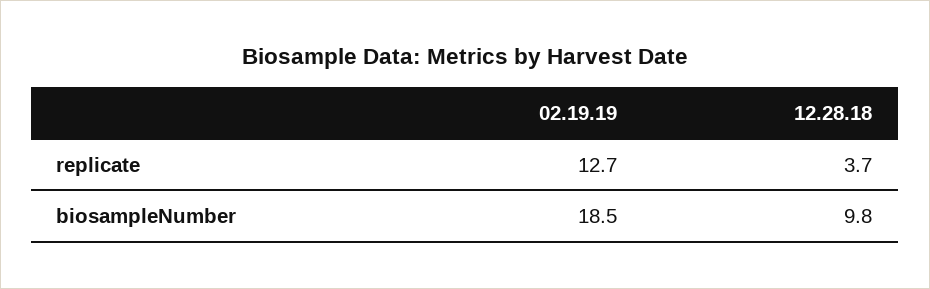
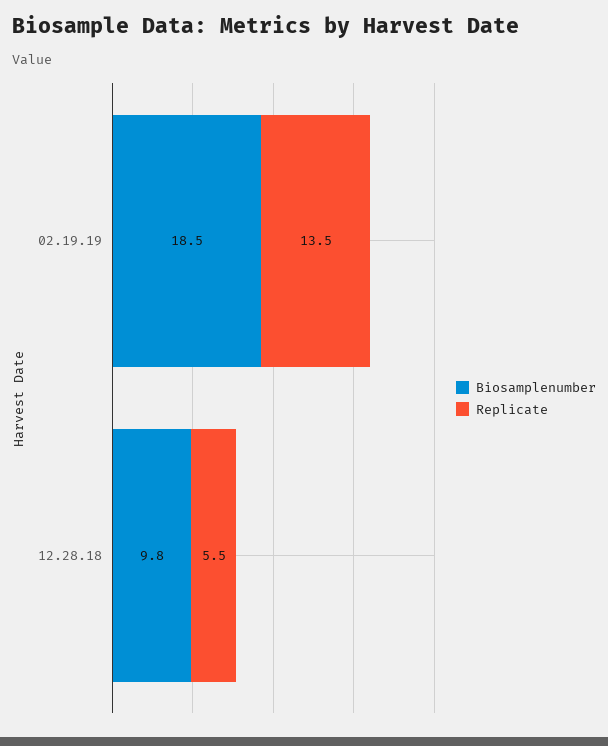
replicate, 02.19.19: 12.7 -> 13.5
replicate, 12.28.18: 3.7 -> 5.5

